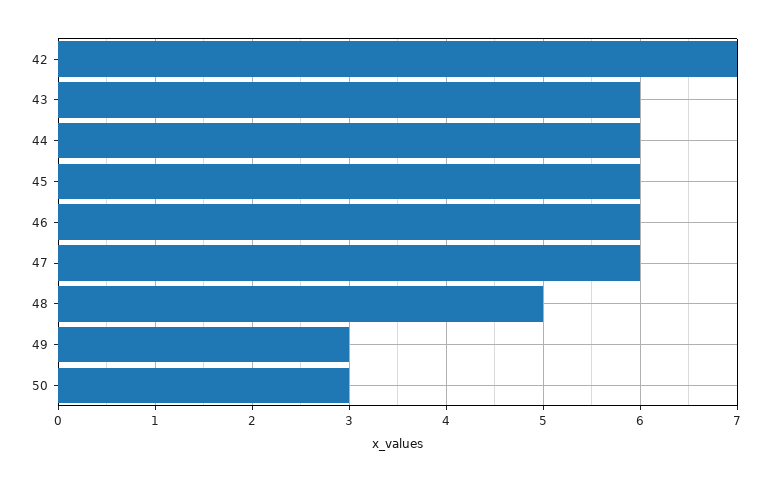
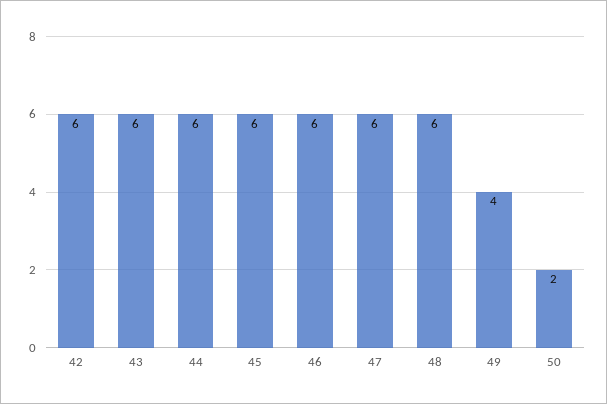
42: 7 -> 6
48: 5 -> 6
49: 3 -> 4
50: 3 -> 2

